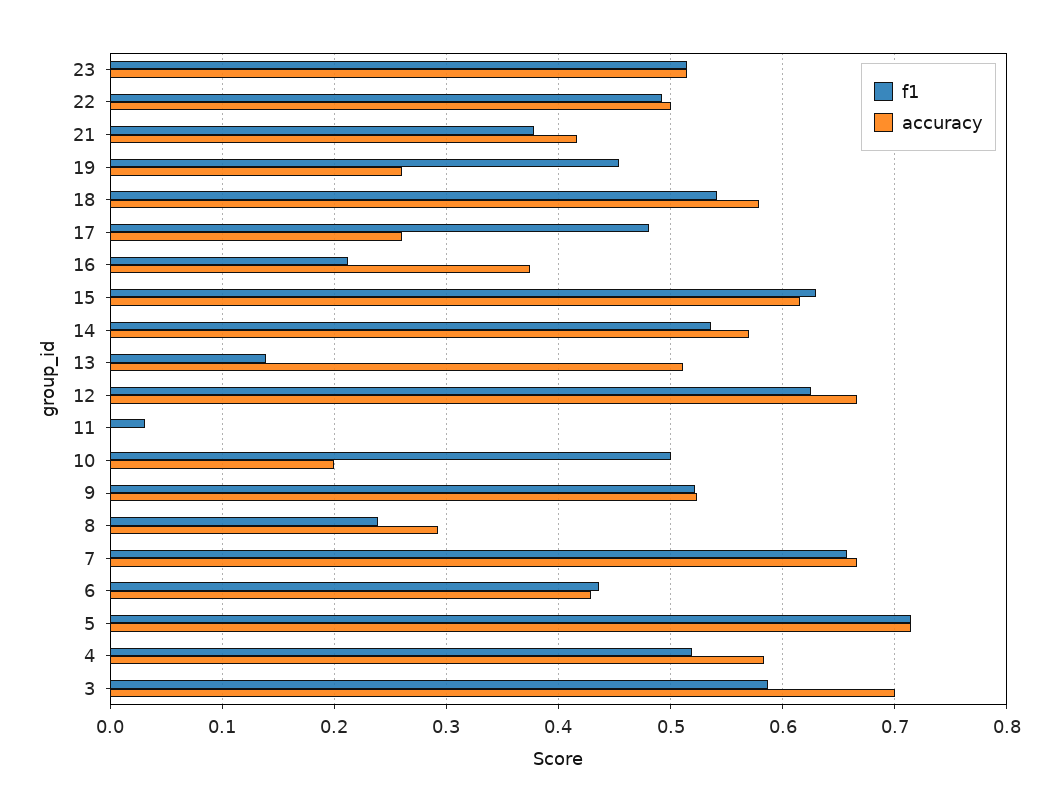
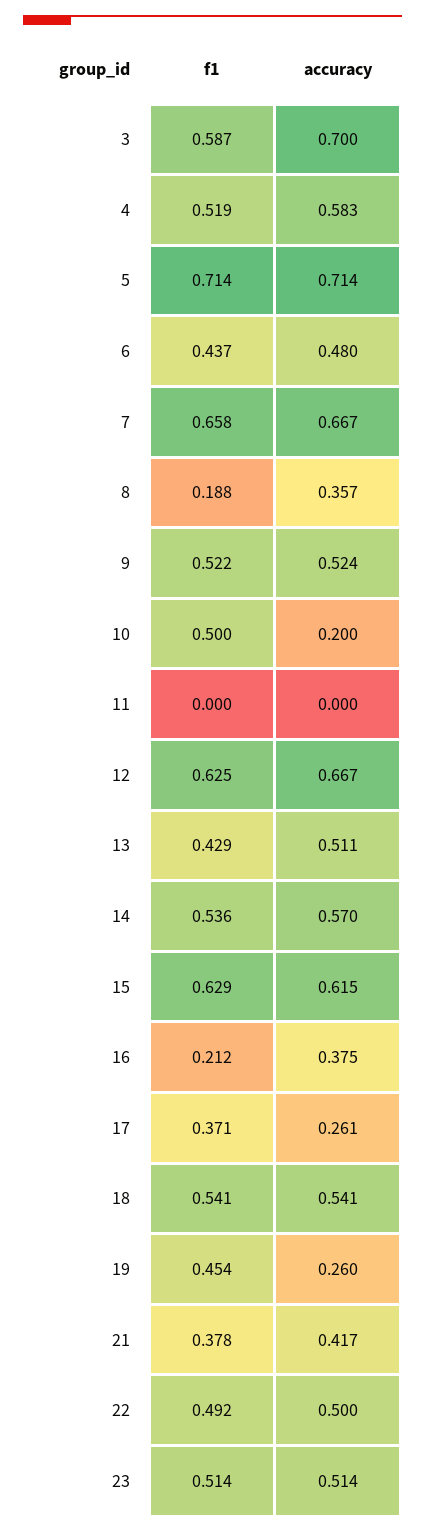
accuracy, 18: 0.58 -> 0.541
f1, 17: 0.48 -> 0.371
f1, 13: 0.14 -> 0.429
f1, 11: 0.03 -> 0
f1, 8: 0.24 -> 0.188
accuracy, 8: 0.29 -> 0.357
accuracy, 6: 0.43 -> 0.48

